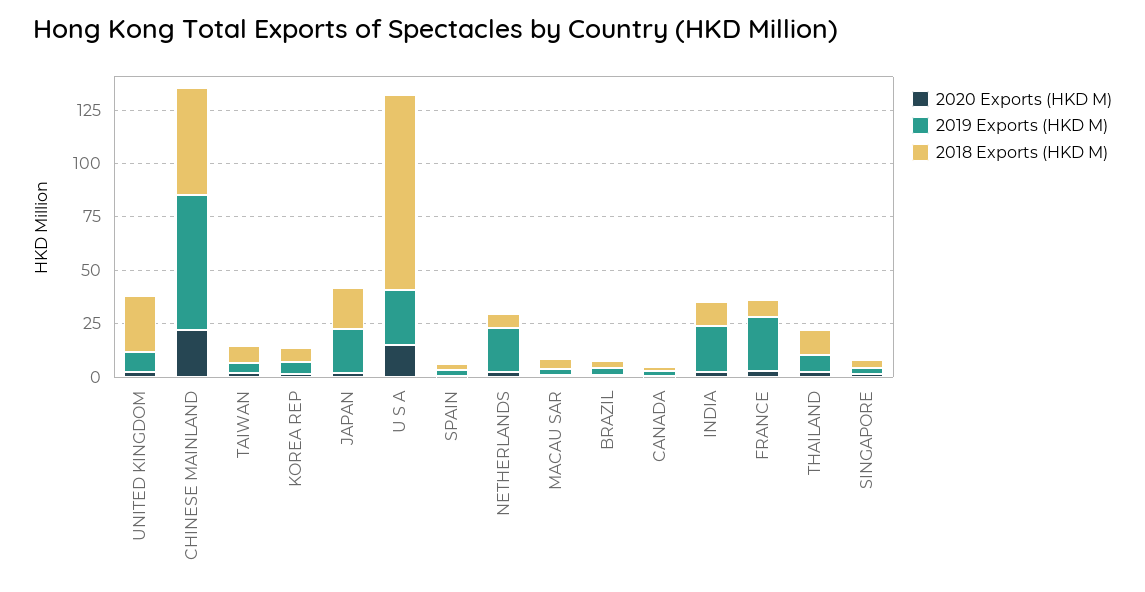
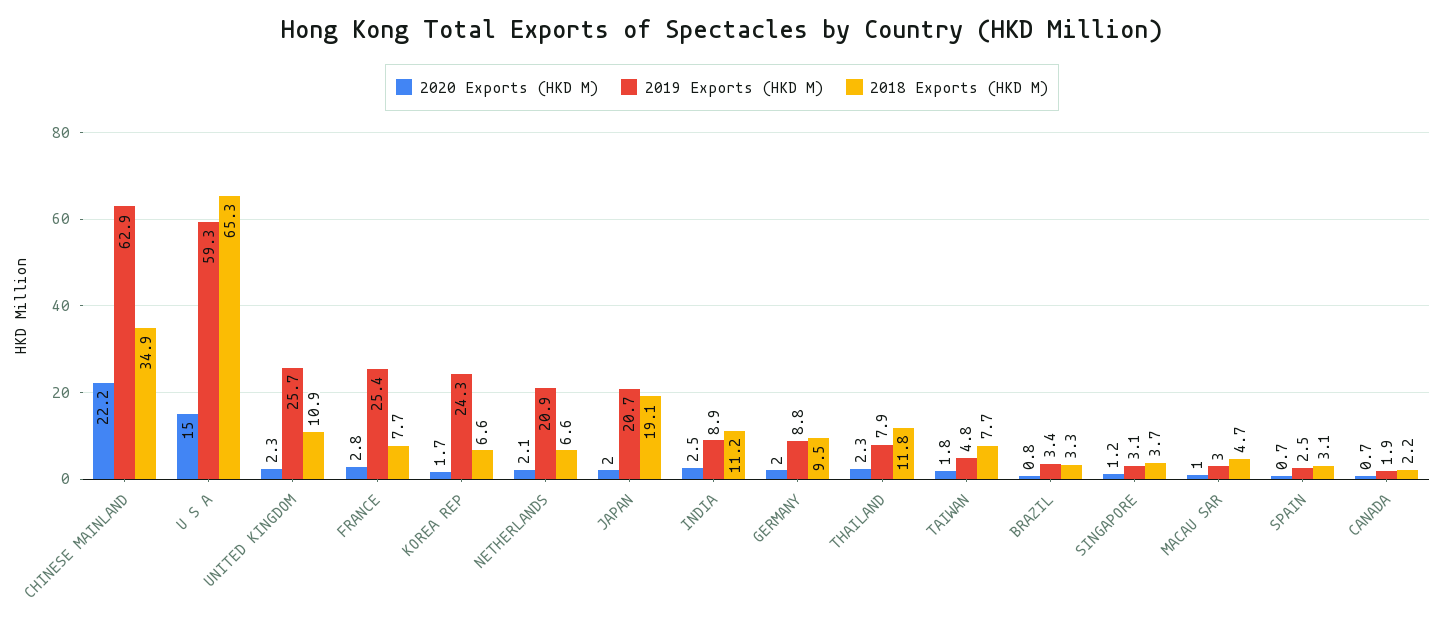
2019 Exports (HKD M), UNITED KINGDOM: 10 -> 25.7
2018 Exports (HKD M), UNITED KINGDOM: 25 -> 10.9
2018 Exports (HKD M), CHINESE MAINLAND: 50 -> 34.9
2019 Exports (HKD M), KOREA REP: 5 -> 24.3
2019 Exports (HKD M), U S A: 25 -> 59.3
2018 Exports (HKD M), U S A: 90 -> 65.3
2019 Exports (HKD M), INDIA: 20 -> 8.9
2020 Exports (HKD M), GERMANY: none -> 2
2019 Exports (HKD M), GERMANY: none -> 8.8
2018 Exports (HKD M), GERMANY: none -> 9.5

